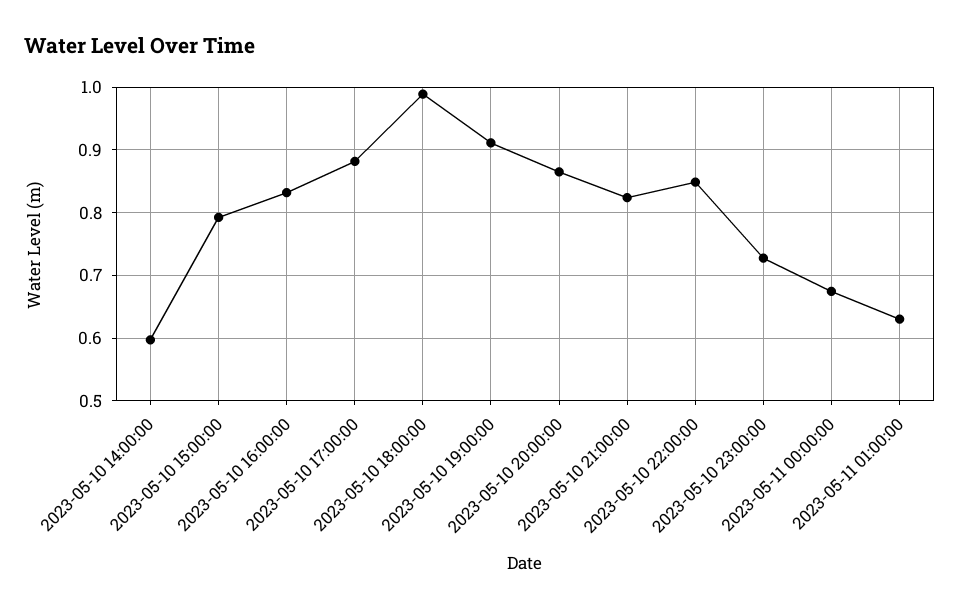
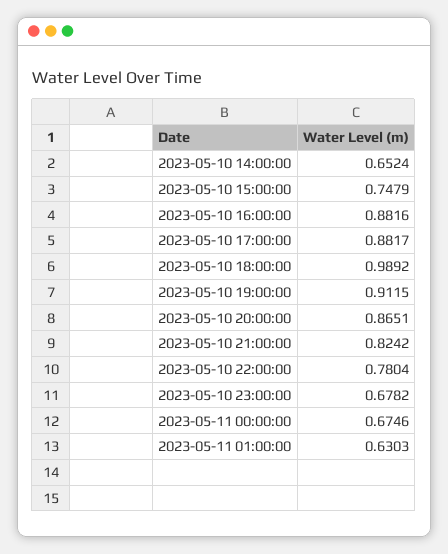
2023-05-10 14:00:00: 0.6 -> 0.6524
2023-05-10 15:00:00: 0.79 -> 0.7479
2023-05-10 16:00:00: 0.83 -> 0.8816
2023-05-10 22:00:00: 0.85 -> 0.7804
2023-05-10 23:00:00: 0.73 -> 0.6782

